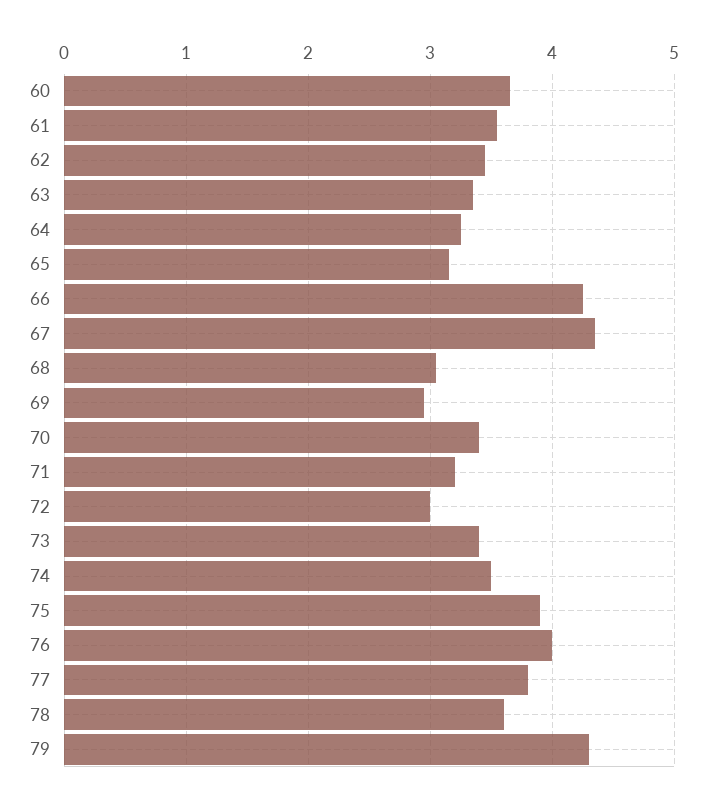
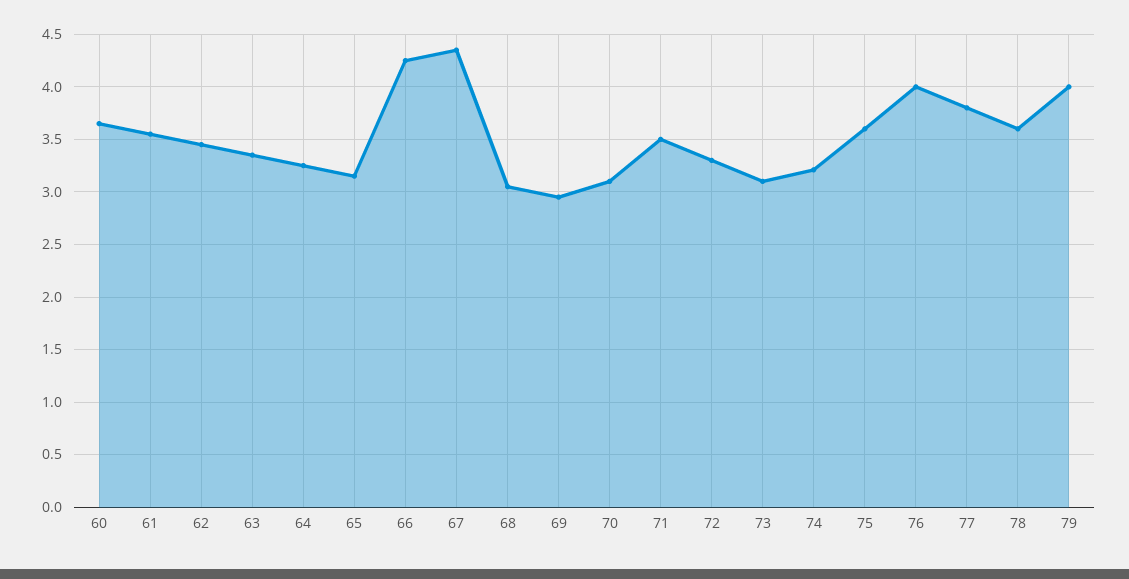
70: 3.4 -> 3.1
71: 3.2 -> 3.5
72: 3 -> 3.3
73: 3.4 -> 3.1
74: 3.5 -> 3.2
75: 3.9 -> 3.6
79: 4.3 -> 4

